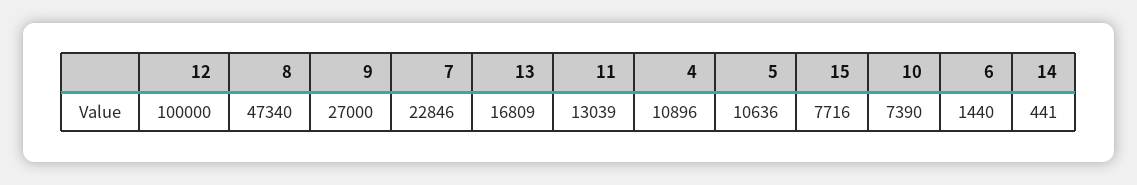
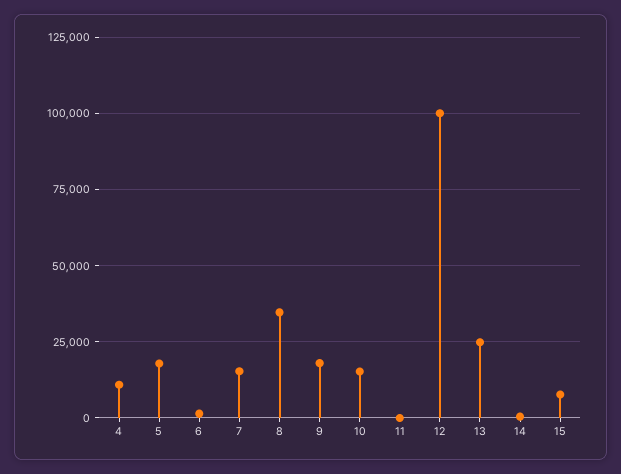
8: 47340 -> 35000
9: 27000 -> 17500
7: 22846 -> 15000
13: 16809 -> 25000
11: 13039 -> 0
5: 10636 -> 17500
10: 7390 -> 15000

